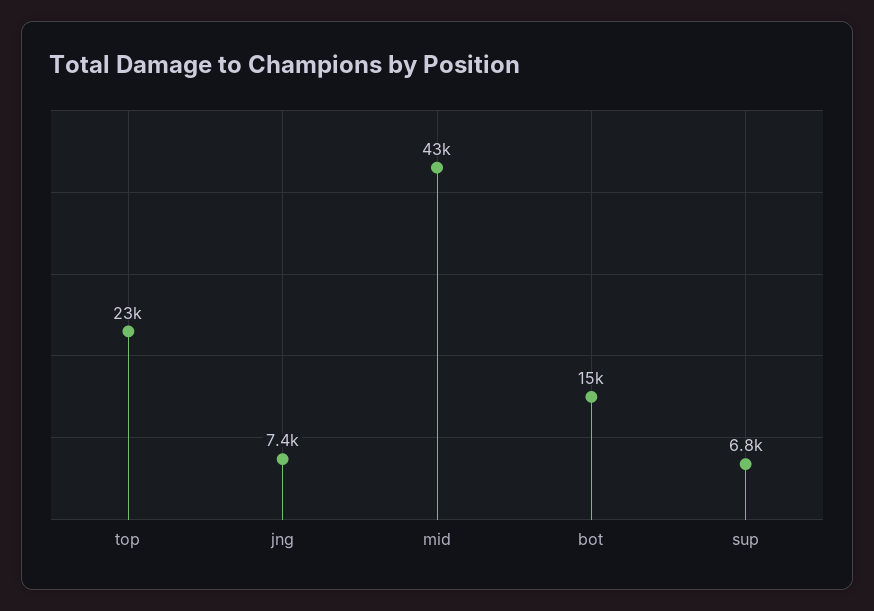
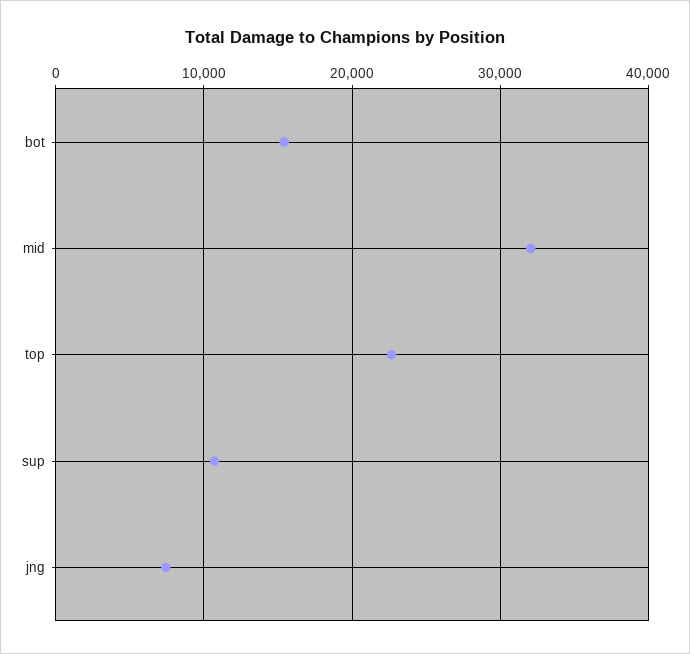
mid: 43000 -> 32000
sup: 6800 -> 11000

